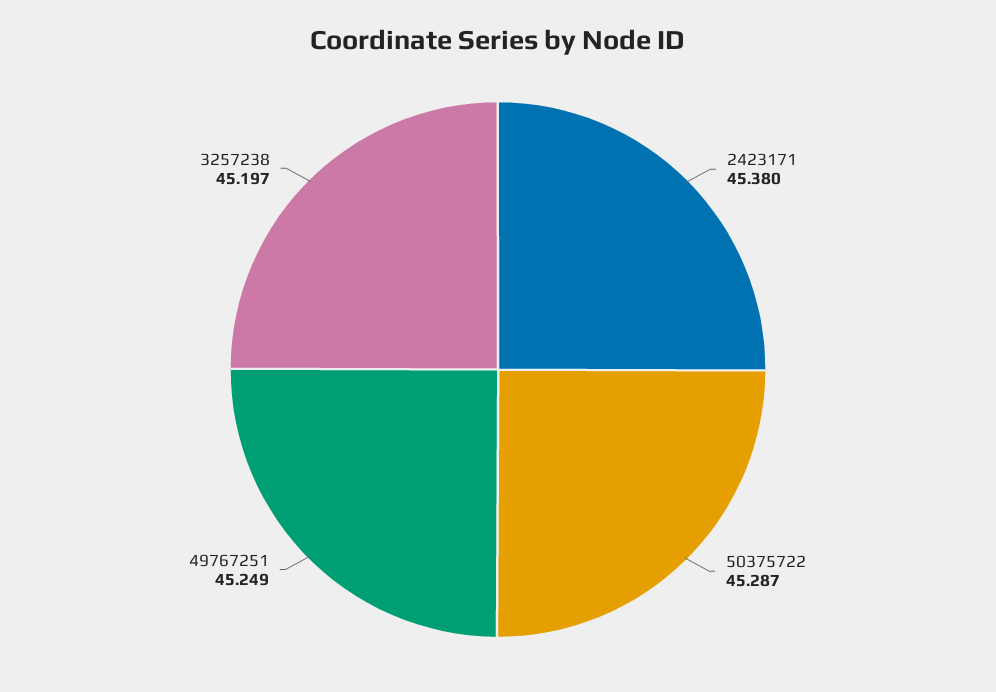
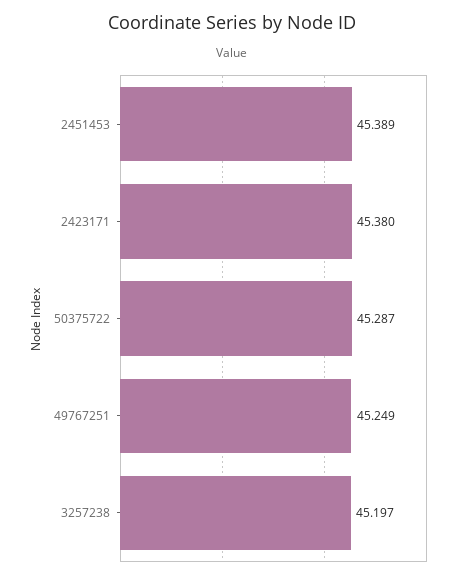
2451453: none -> 45.389

